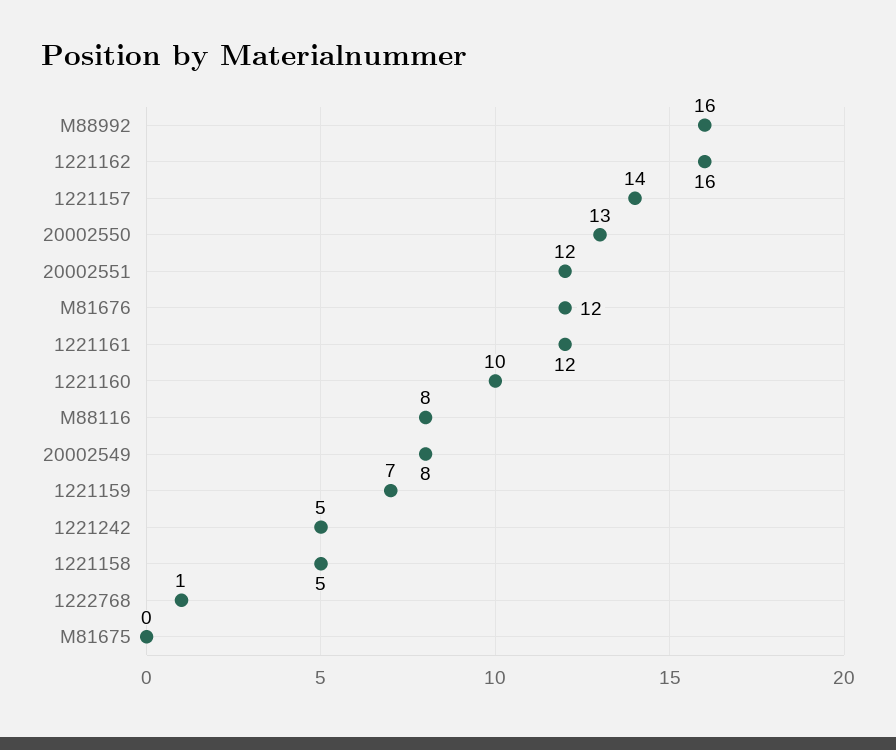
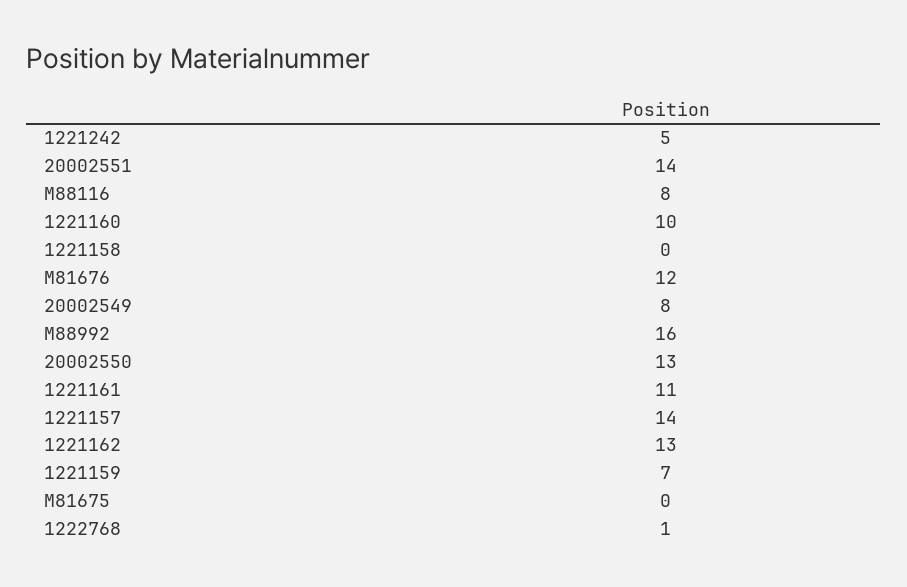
1221162: 16 -> 13
20002551: 12 -> 14
1221161: 12 -> 11
1221158: 5 -> 0

